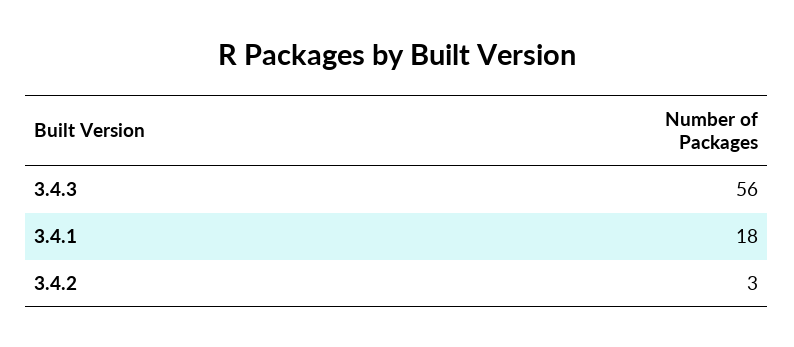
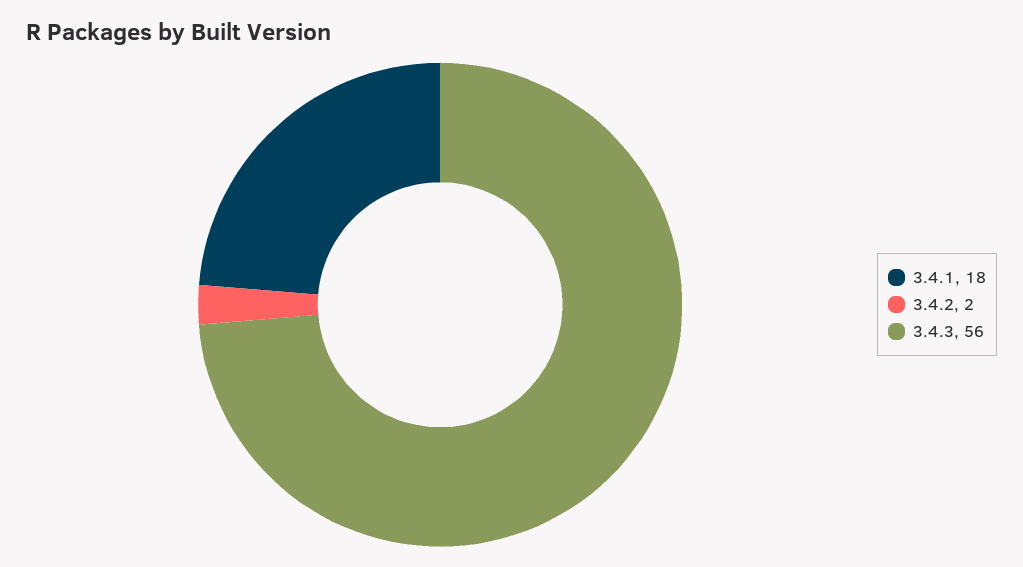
3.4.2: 3 -> 2

